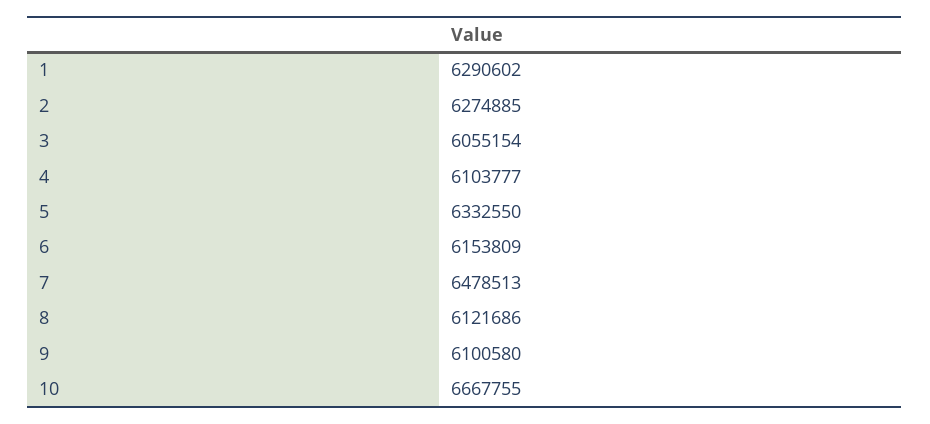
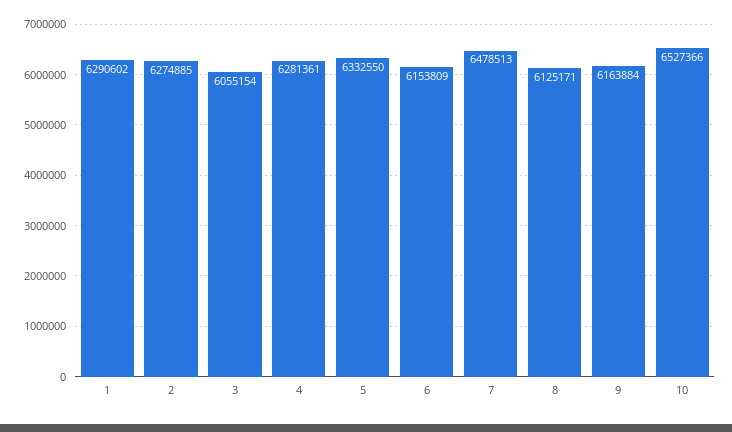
4: 6103777 -> 6281361
8: 6121686 -> 6125171
9: 6100580 -> 6163884
10: 6667755 -> 6527366

